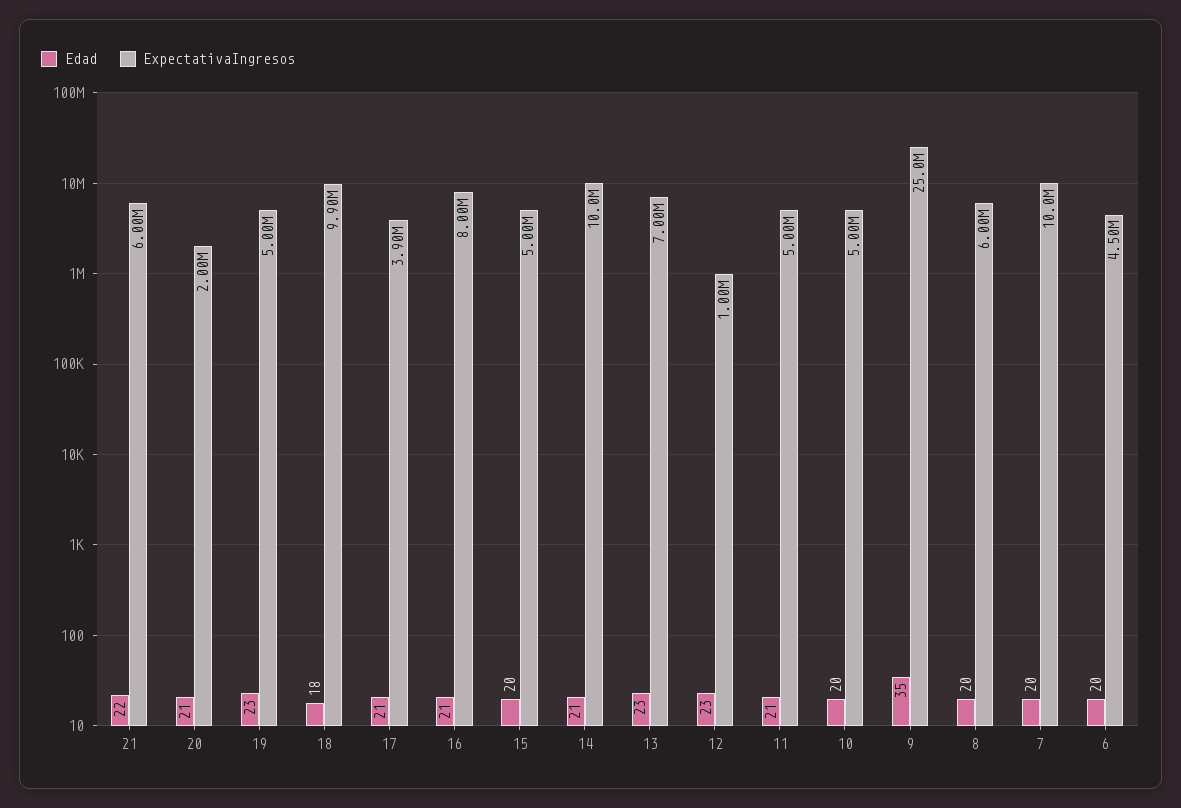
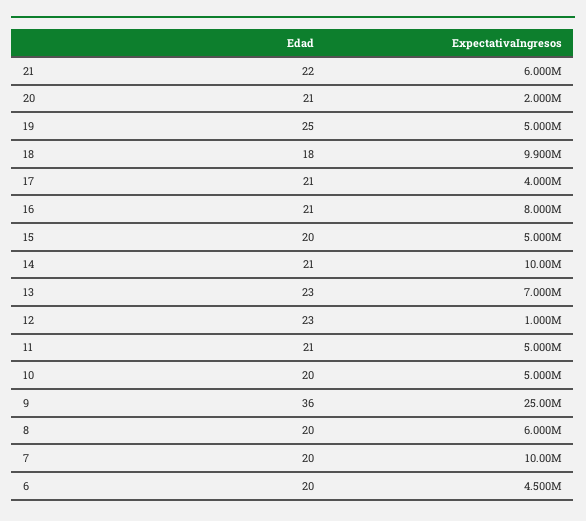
Edad, 19: 23 -> 25
ExpectativaIngresos, 17: 3900000 -> 4000000
Edad, 9: 35 -> 36

